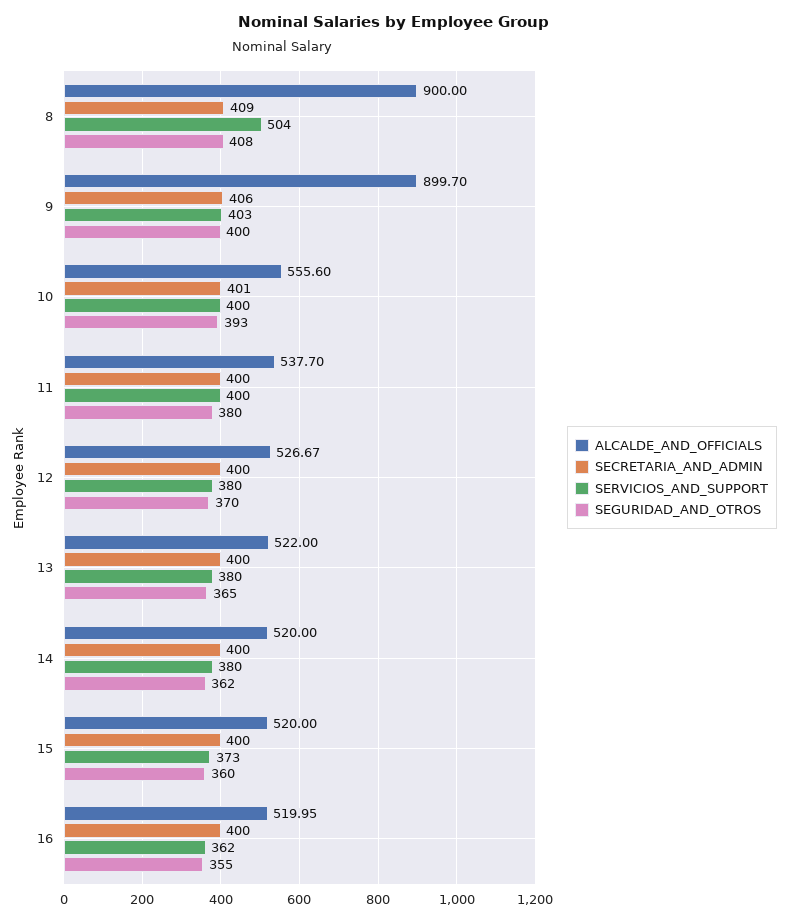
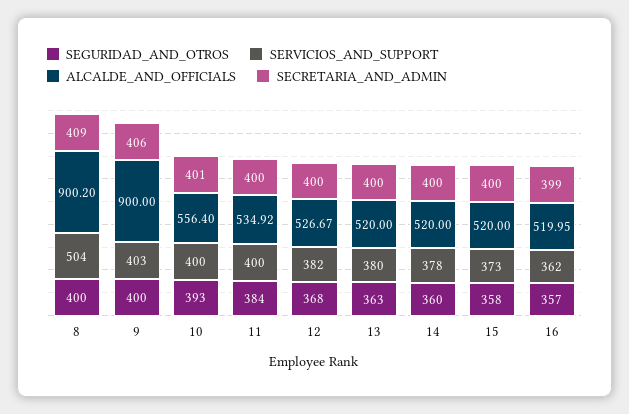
ALCALDE_AND_OFFICIALS, 8: 900 -> 900.2
SEGURIDAD_AND_OTROS, 8: 408 -> 400
ALCALDE_AND_OFFICIALS, 9: 899.7 -> 900
ALCALDE_AND_OFFICIALS, 10: 555.6 -> 556.4
ALCALDE_AND_OFFICIALS, 11: 537.7 -> 534.92
SEGURIDAD_AND_OTROS, 11: 380 -> 384
SERVICIOS_AND_SUPPORT, 12: 380 -> 382
SEGURIDAD_AND_OTROS, 12: 370 -> 368
ALCALDE_AND_OFFICIALS, 13: 522 -> 520
SEGURIDAD_AND_OTROS, 13: 365 -> 363
SERVICIOS_AND_SUPPORT, 14: 380 -> 378
SEGURIDAD_AND_OTROS, 14: 362 -> 360
SEGURIDAD_AND_OTROS, 15: 360 -> 358
SECRETARIA_AND_ADMIN, 16: 400 -> 399
SEGURIDAD_AND_OTROS, 16: 355 -> 357

